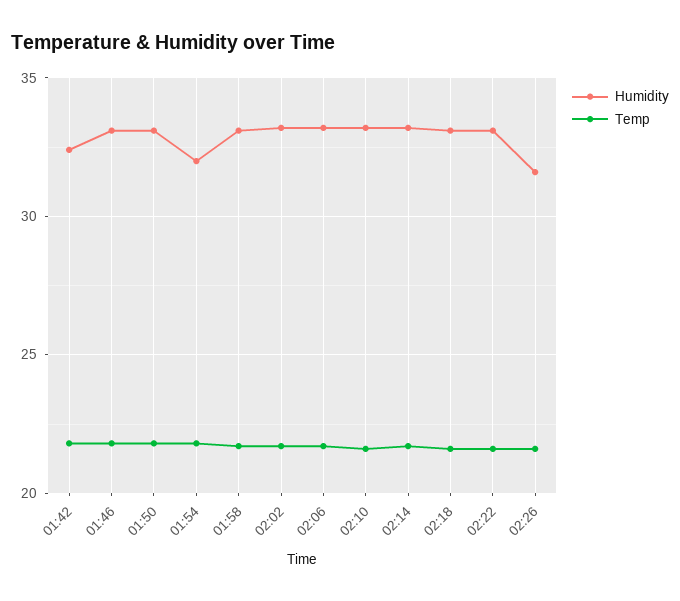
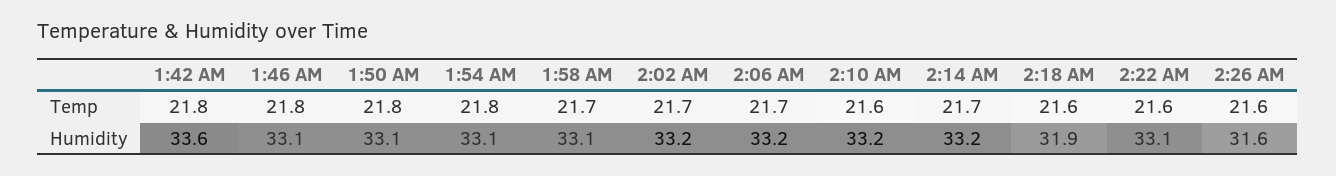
Humidity, 01:42: 32.5 -> 33.6
Humidity, 01:54: 32 -> 33.1
Humidity, 02:18: 33 -> 31.9

